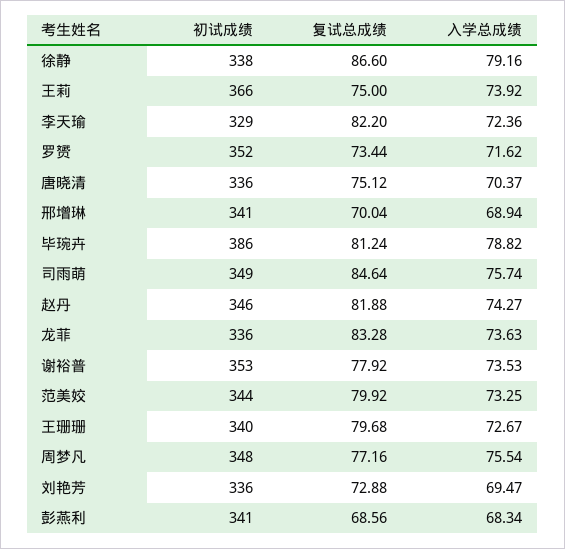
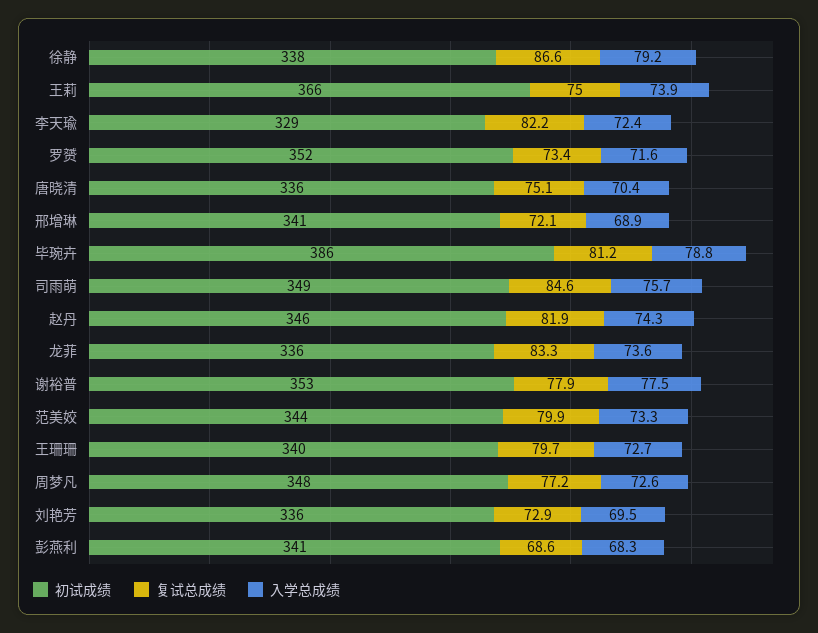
复试总成绩, 邢增琳: 70.04 -> 72.1
入学总成绩, 谢裕普: 73.53 -> 77.5
入学总成绩, 周梦凡: 75.54 -> 72.6

